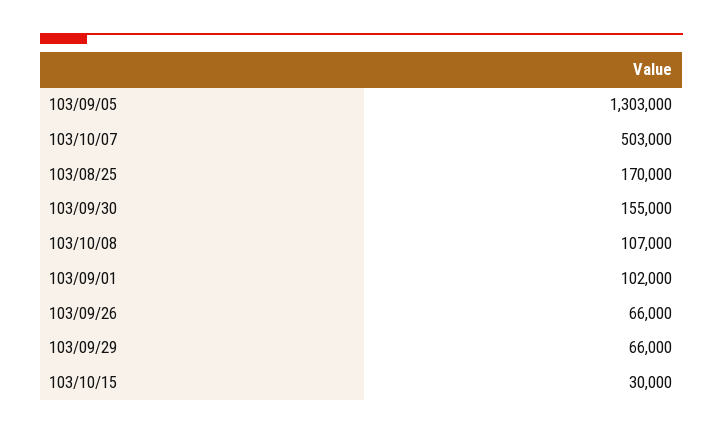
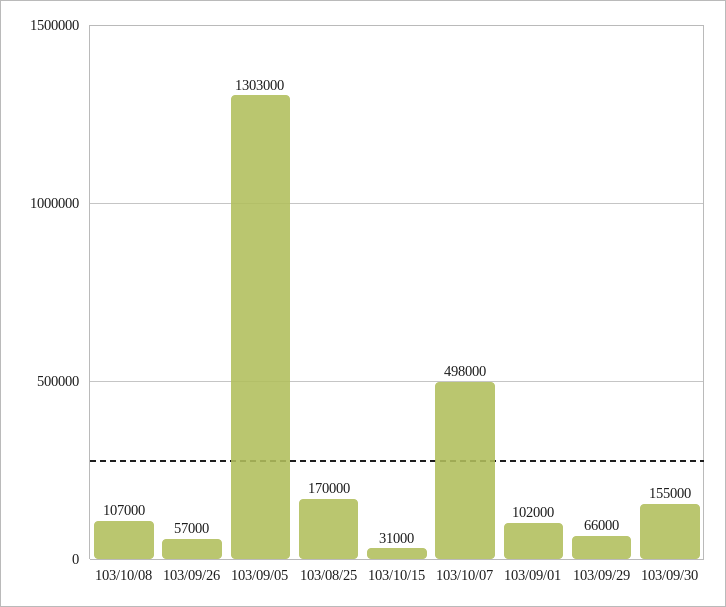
103/10/07: 503000 -> 498000
103/09/26: 66000 -> 57000
103/10/15: 30000 -> 31000

